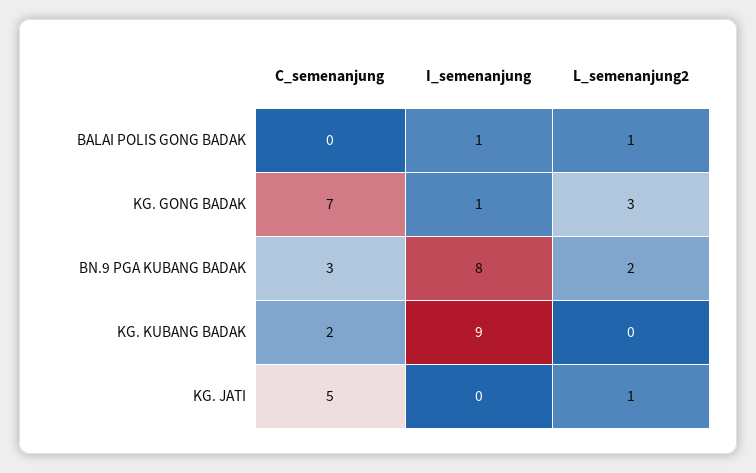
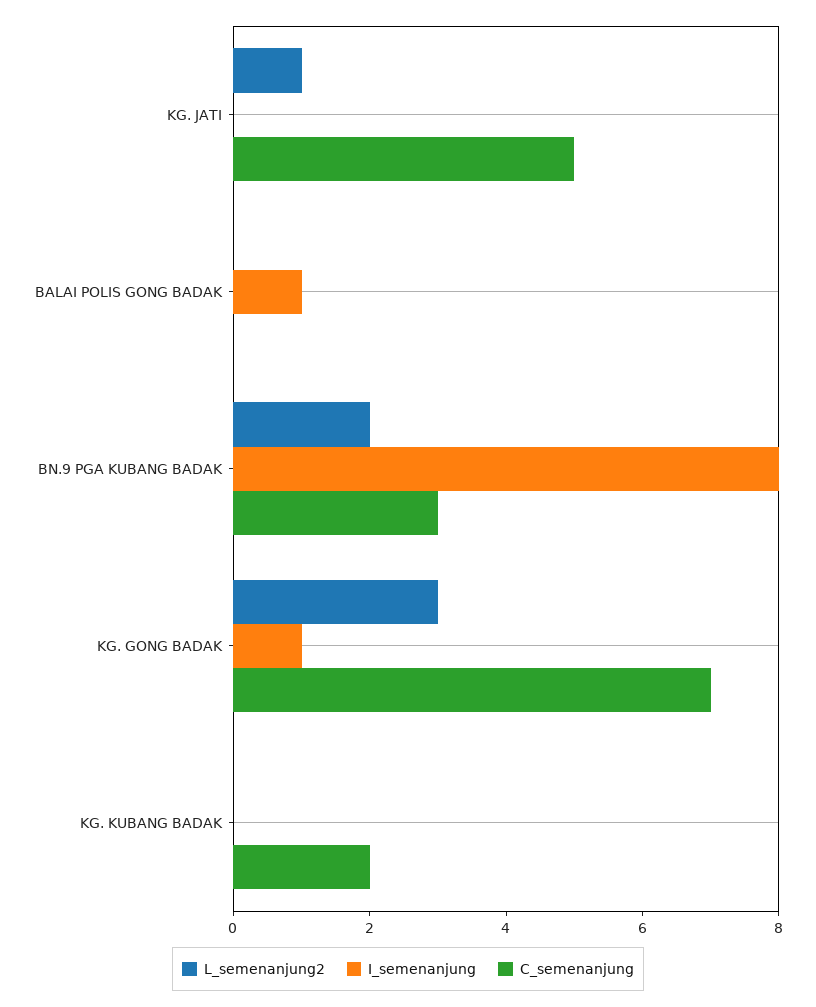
L_semenanjung2, BALAI POLIS GONG BADAK: 1 -> 0
I_semenanjung, KG. KUBANG BADAK: 9 -> 0

